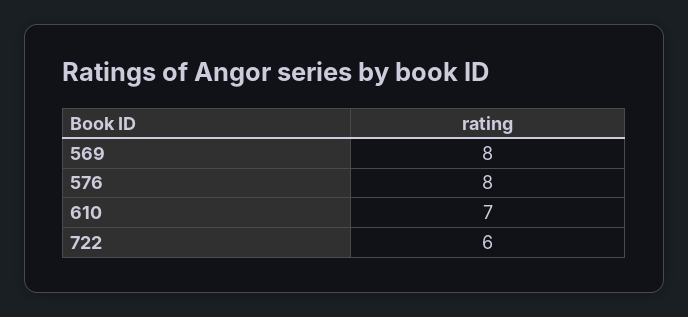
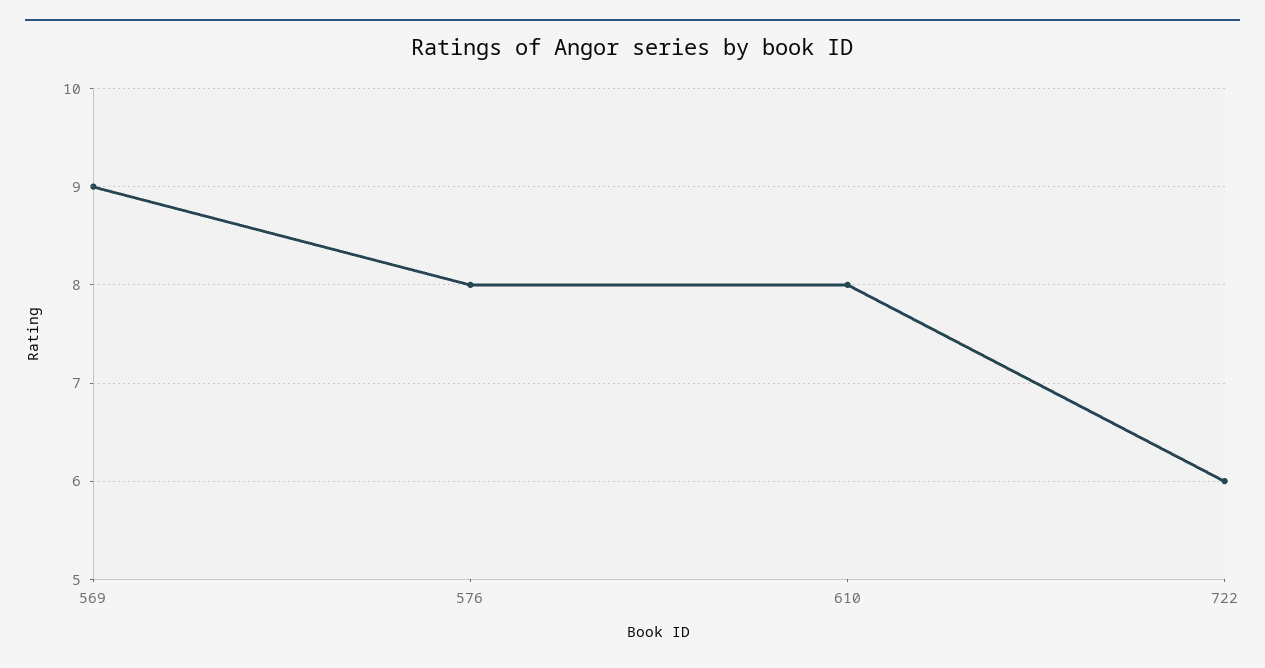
569: 8 -> 9
610: 7 -> 8

